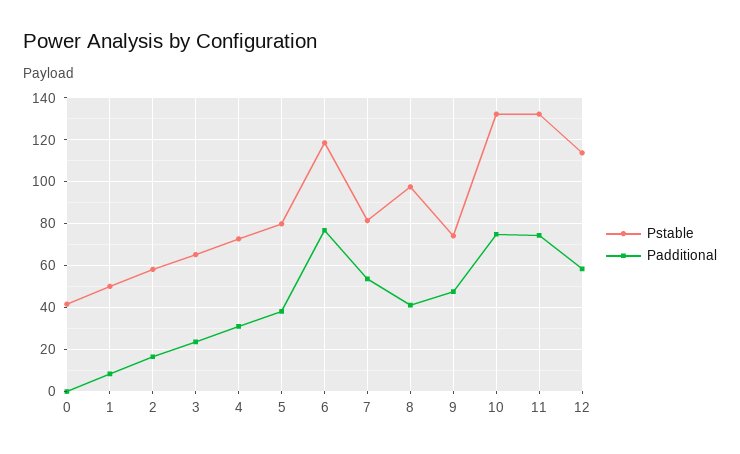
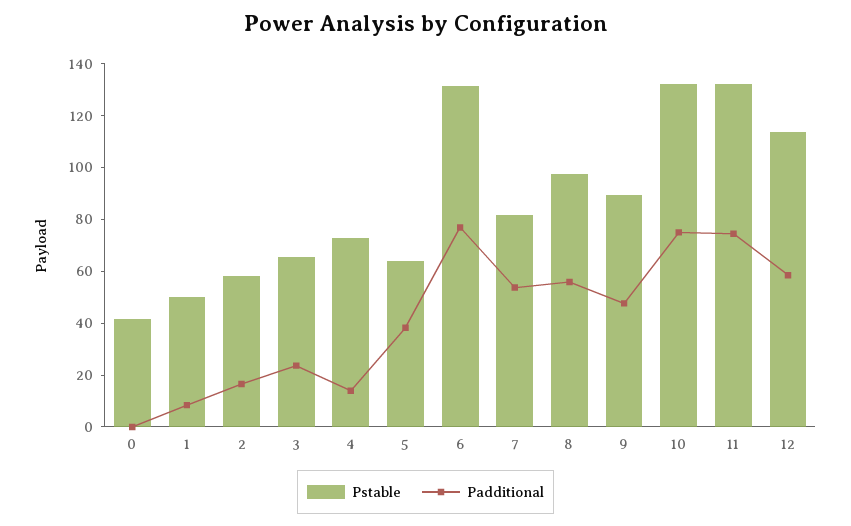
Padditional, 4: 30 -> 15
Pstable, 5: 80 -> 65
Pstable, 6: 120 -> 130
Padditional, 8: 40 -> 55
Pstable, 9: 75 -> 90

